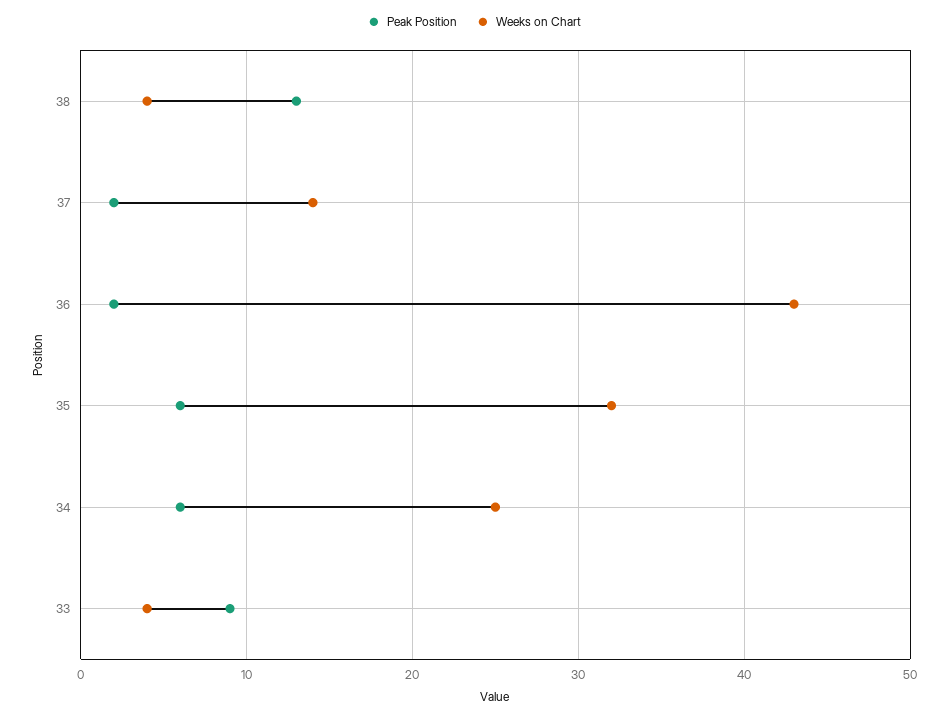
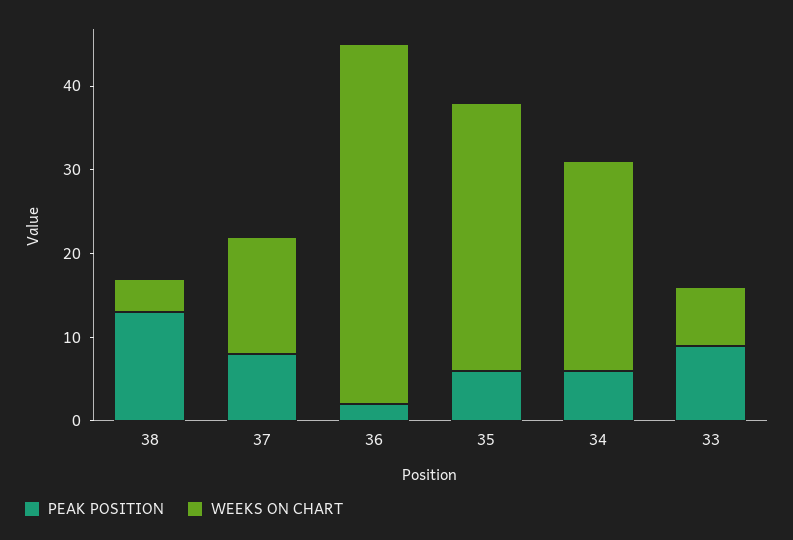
Peak Position, 37: 2 -> 8
Weeks on Chart, 33: 4 -> 7

